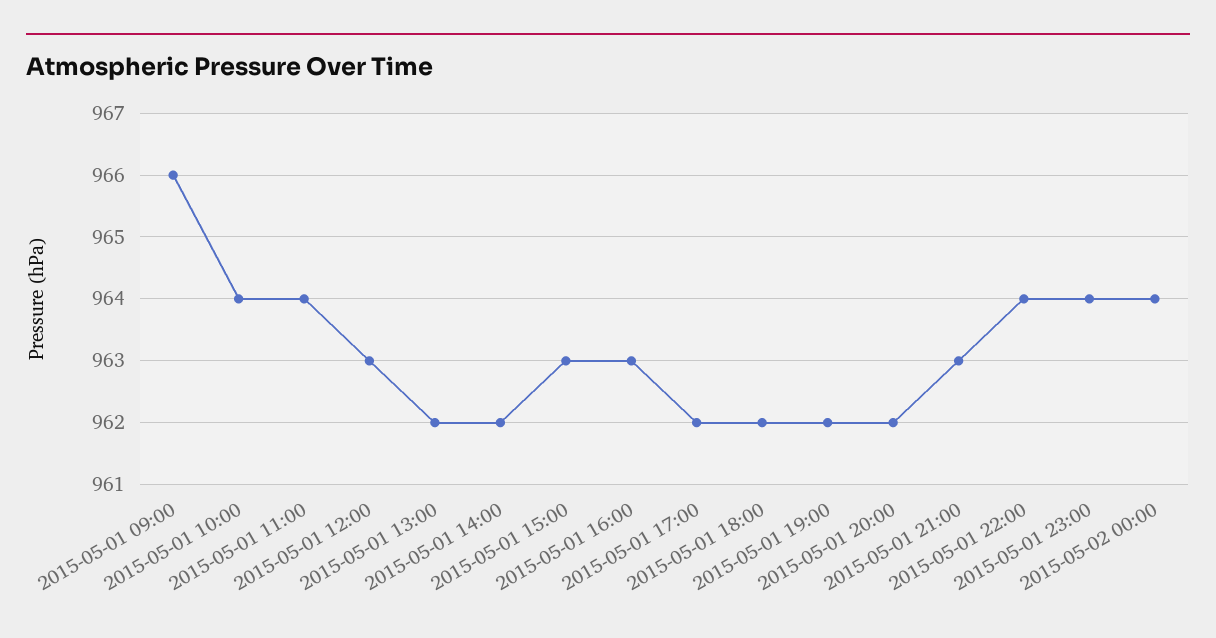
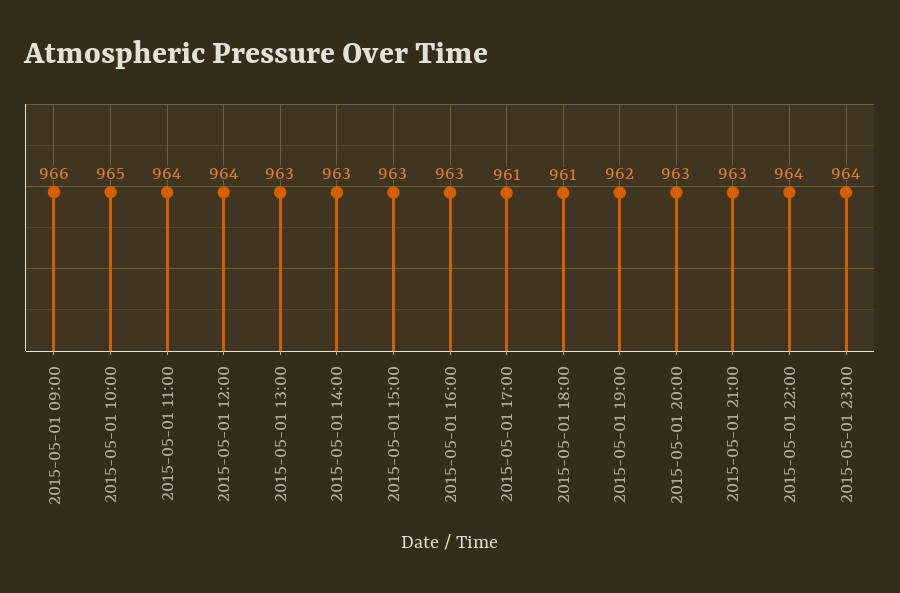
2015-05-01 10:00: 964 -> 965
2015-05-01 12:00: 963 -> 964
2015-05-01 13:00: 962 -> 963
2015-05-01 14:00: 962 -> 963
2015-05-01 17:00: 962 -> 961
2015-05-01 18:00: 962 -> 961
2015-05-01 20:00: 962 -> 963
2015-05-02 00:00: 964 -> none

